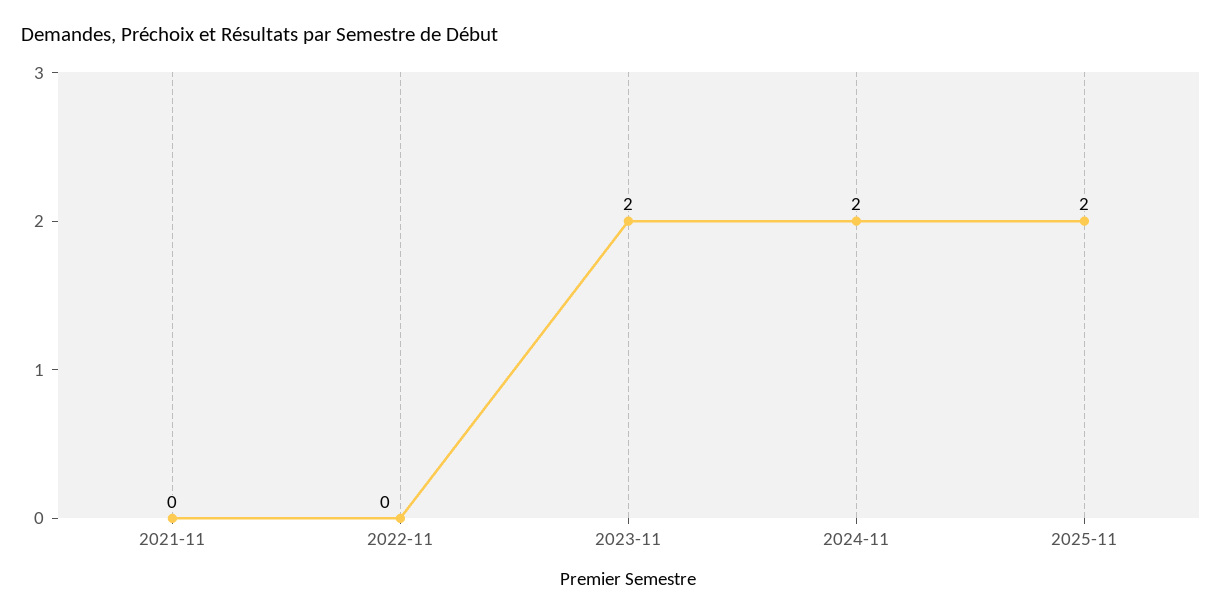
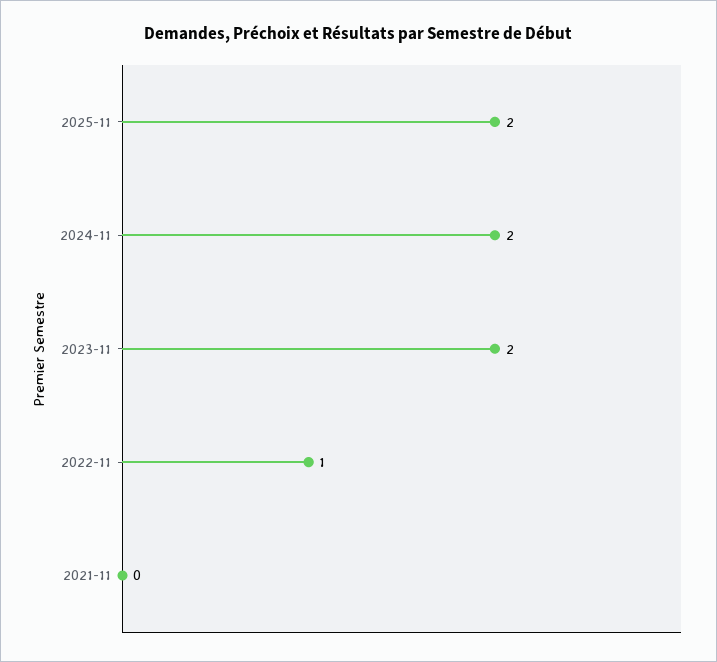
2022-11: 0 -> 1

